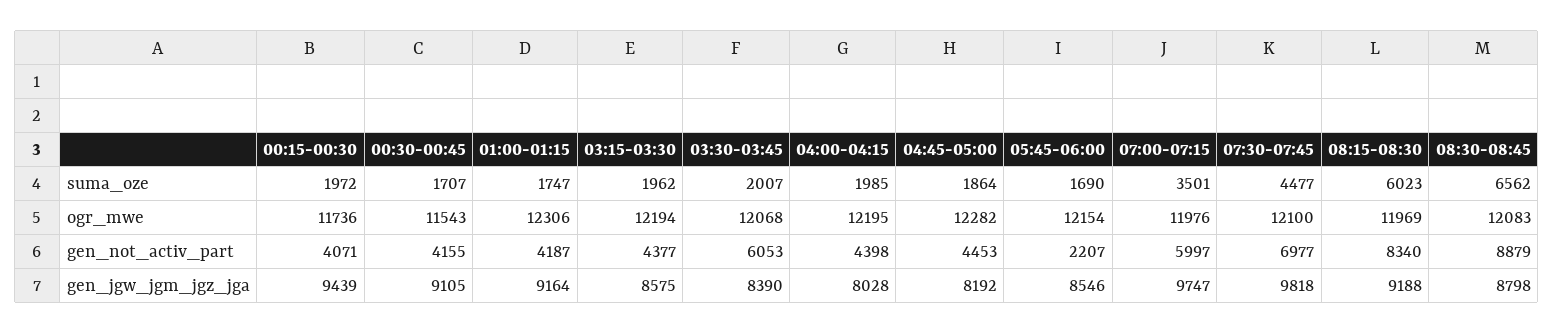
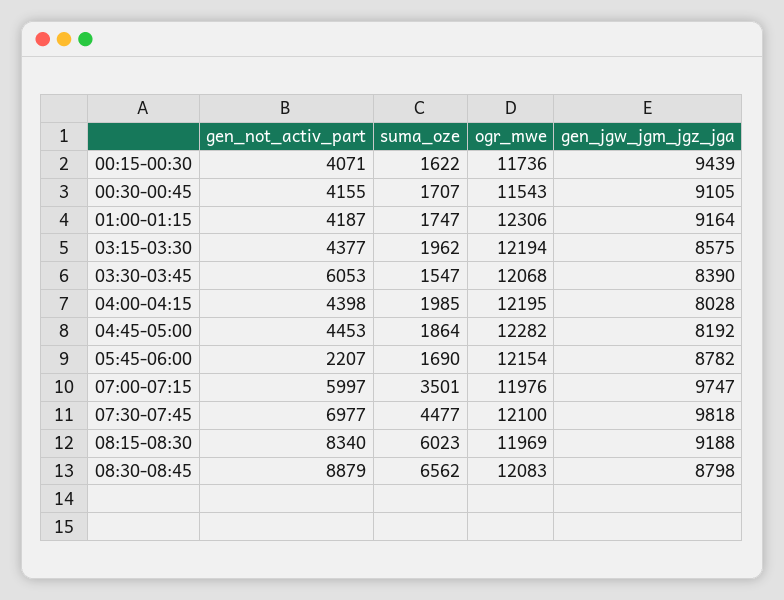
00:15-00:30, suma_oze: 1972 -> 1622
03:30-03:45, suma_oze: 2007 -> 1547
05:45-06:00, gen_jgw_jgm_jgz_jga: 8546 -> 8782

